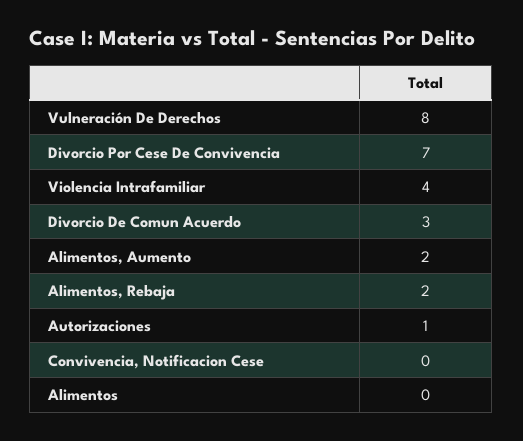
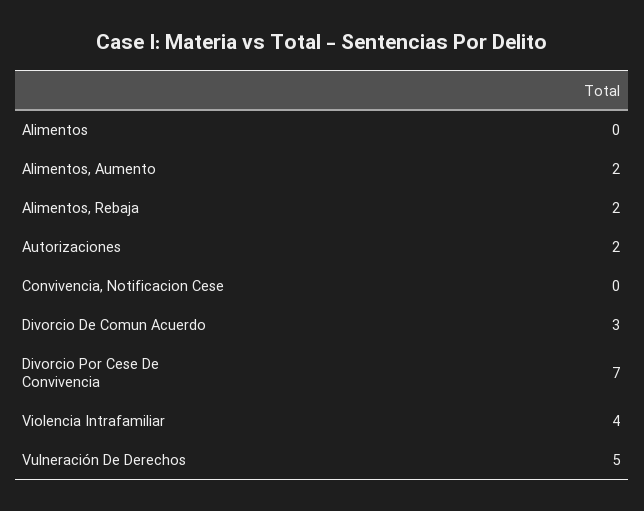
Vulneración De Derechos: 8 -> 5
Autorizaciones: 1 -> 2

